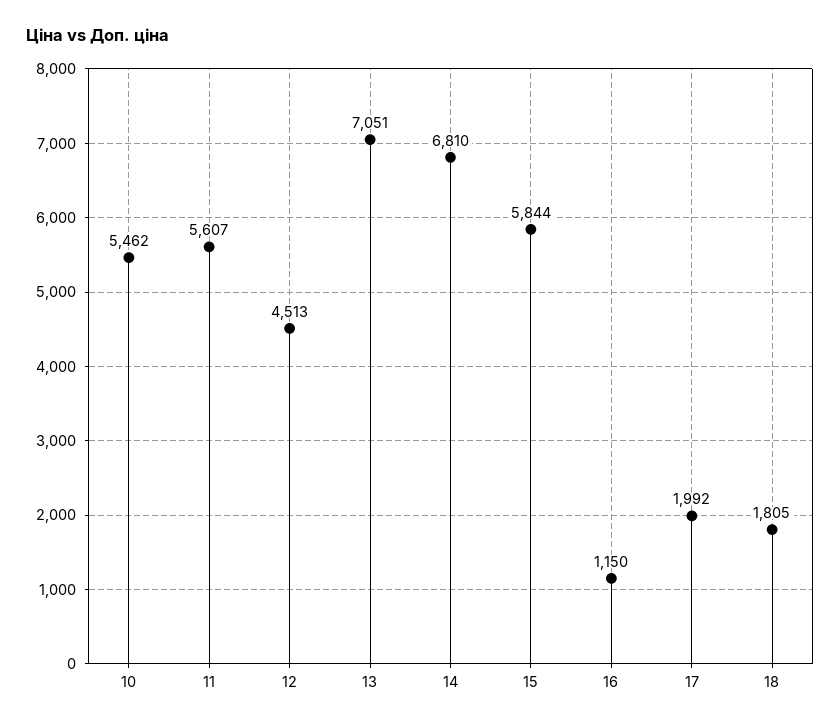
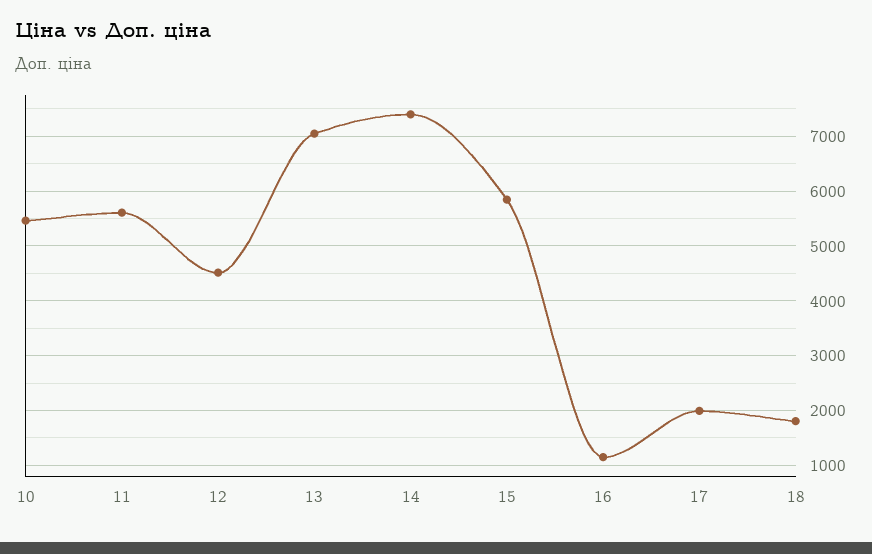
14: 6810 -> 7400

